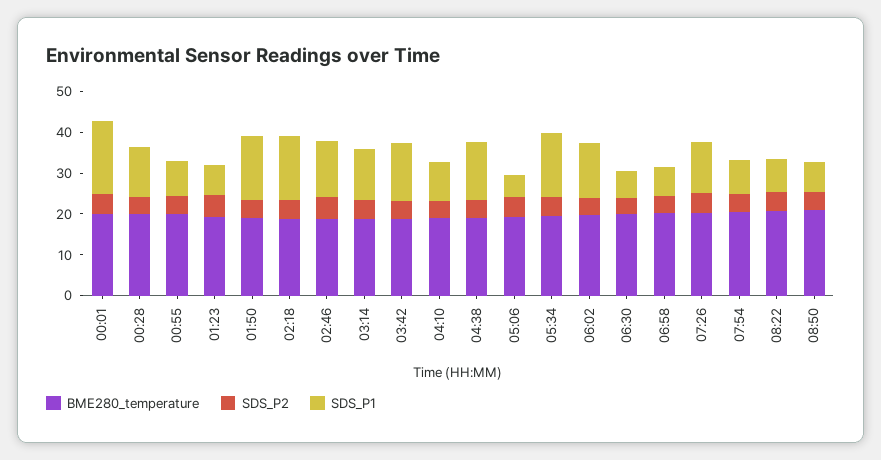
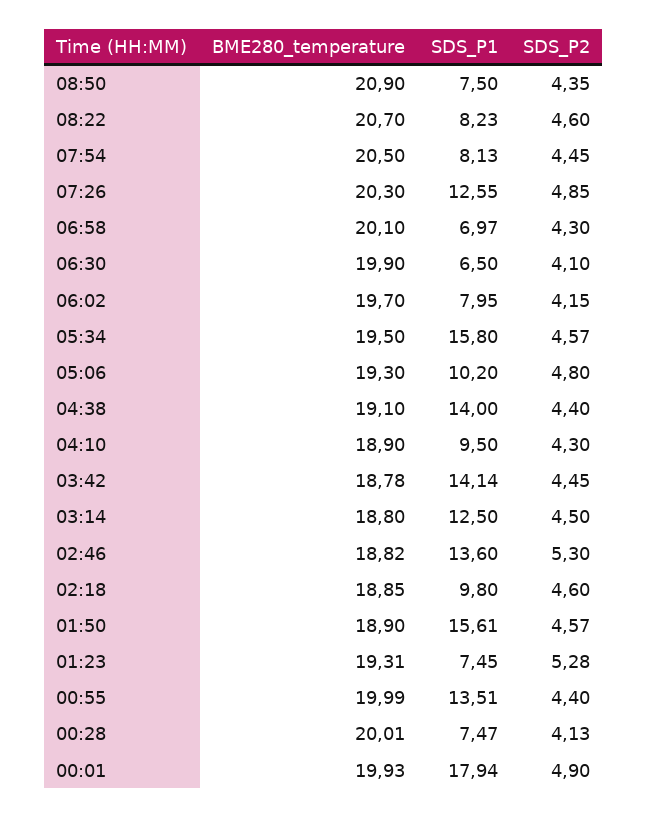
SDS_P1, 00:28: 12 -> 7.47
SDS_P1, 00:55: 8 -> 13.51
SDS_P1, 02:18: 16 -> 9.8
SDS_P1, 05:06: 6 -> 10.2
SDS_P1, 06:02: 14 -> 7.95

